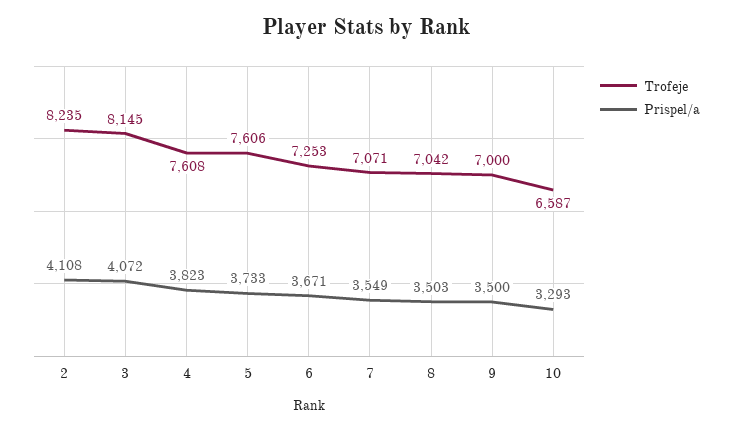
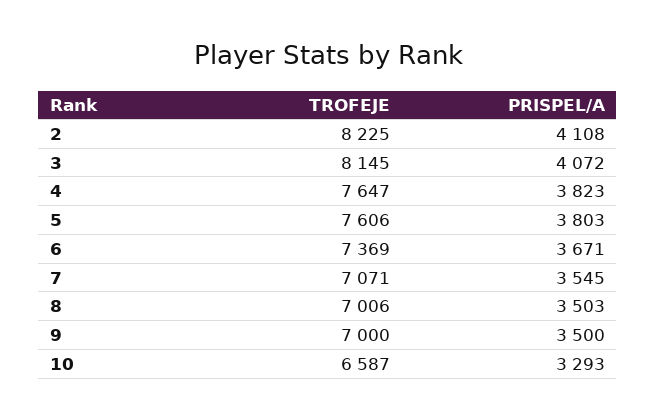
Trofeje, 2: 8235 -> 8225
Trofeje, 4: 7608 -> 7647
Prispel/a, 5: 3733 -> 3803
Trofeje, 6: 7253 -> 7369
Prispel/a, 7: 3549 -> 3545
Trofeje, 8: 7042 -> 7006

